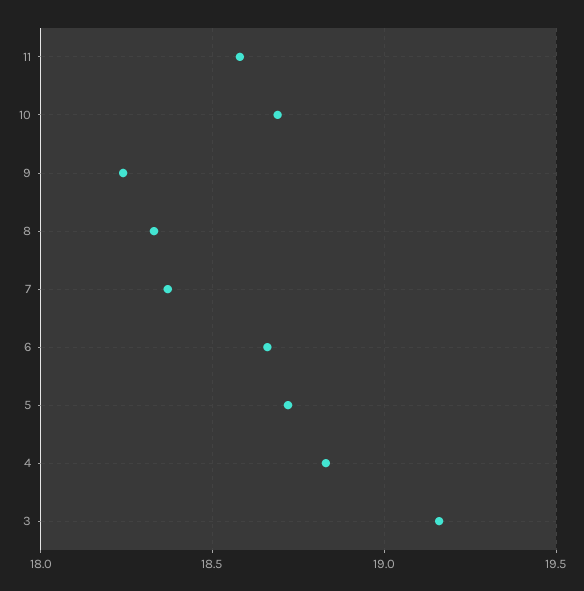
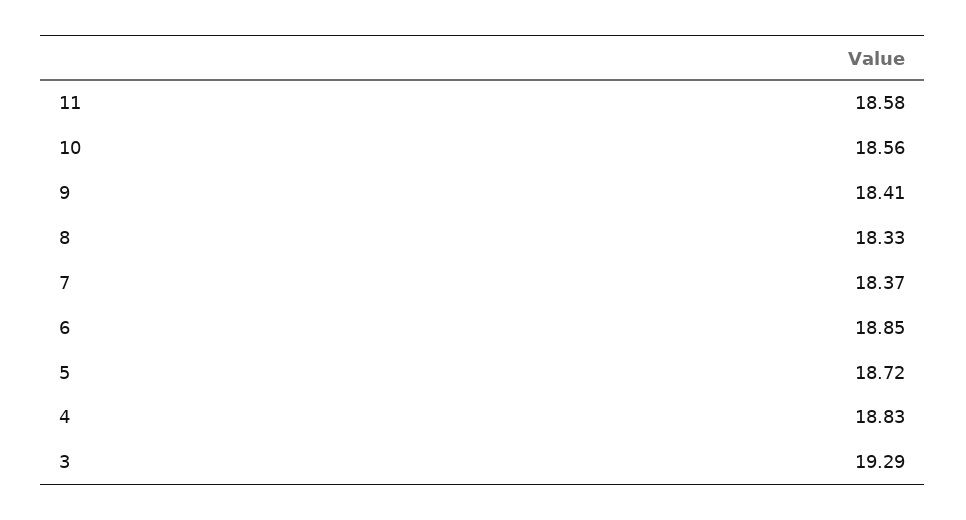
10: 18.7 -> 18.56
9: 18.25 -> 18.41
6: 18.65 -> 18.85
3: 19.15 -> 19.29

